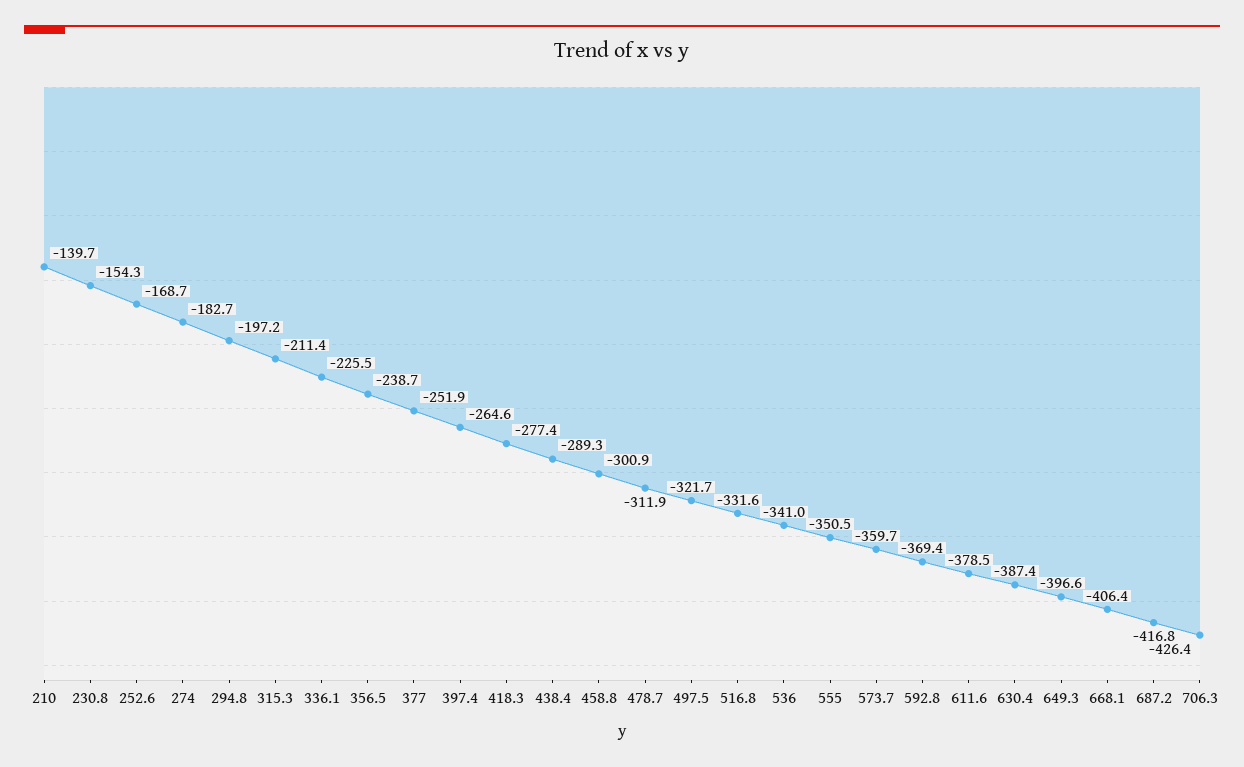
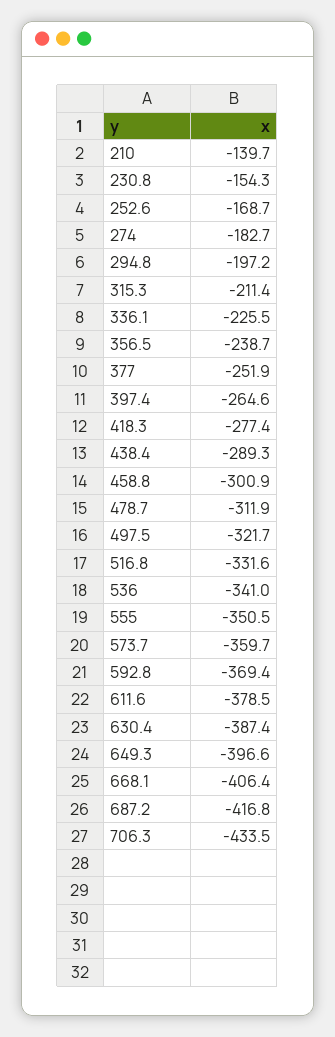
706.3: -426.4 -> -433.5

